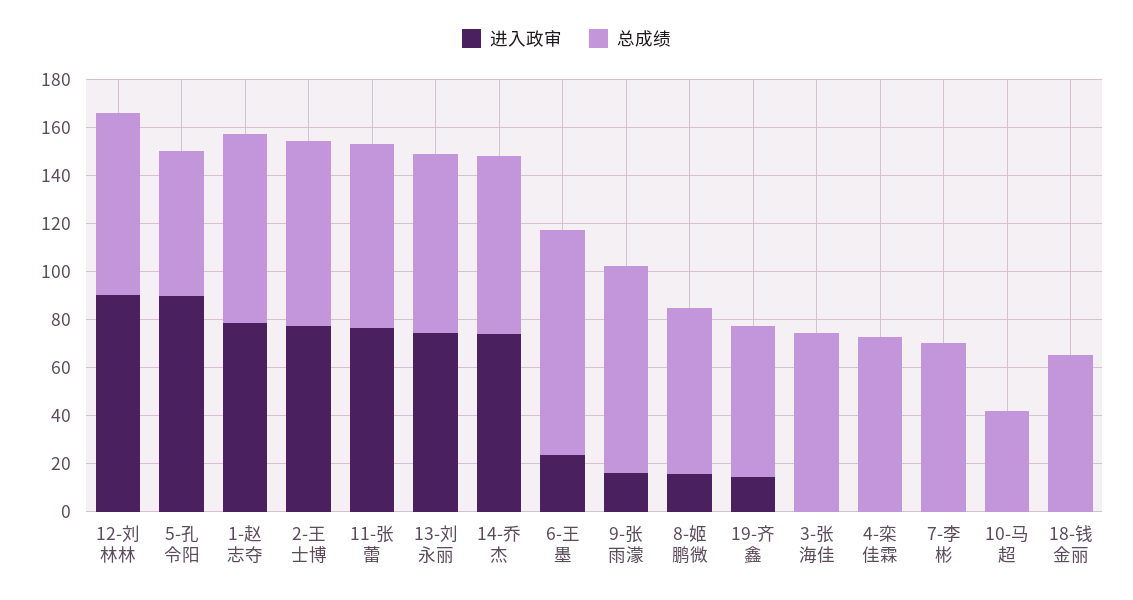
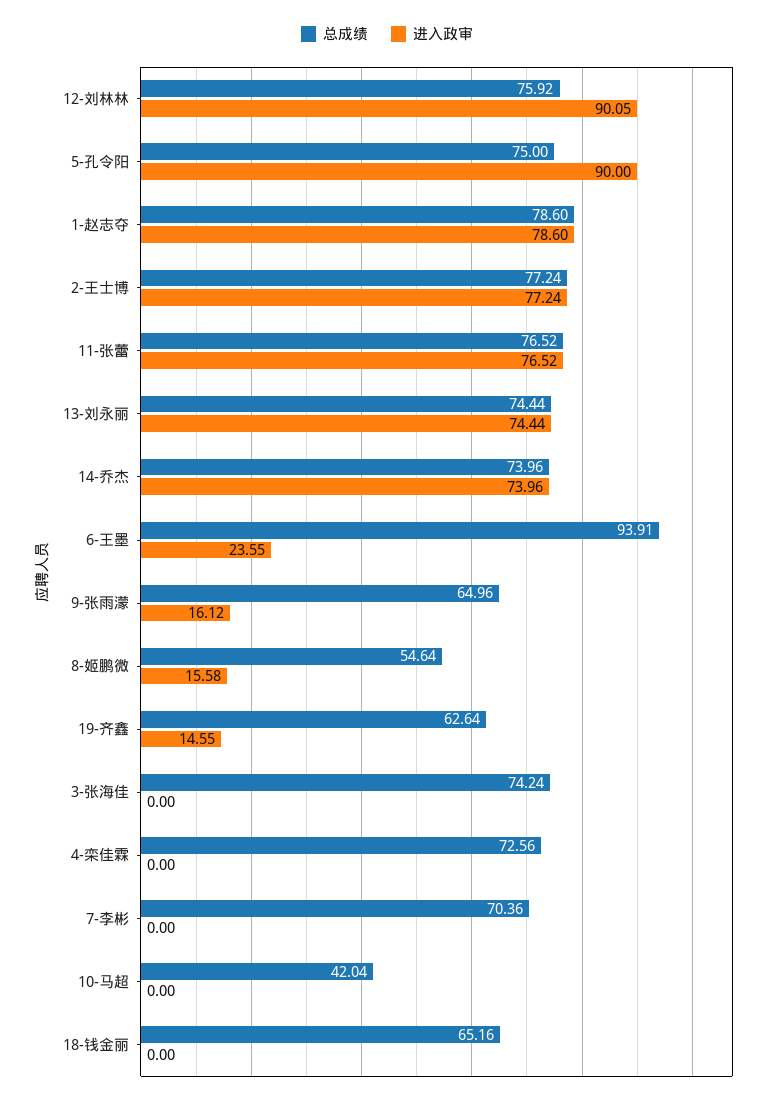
总成绩, 5-孔令阳: 60 -> 75
总成绩, 9-张雨濛: 85 -> 64.96
总成绩, 8-姬鹏微: 70 -> 54.64

